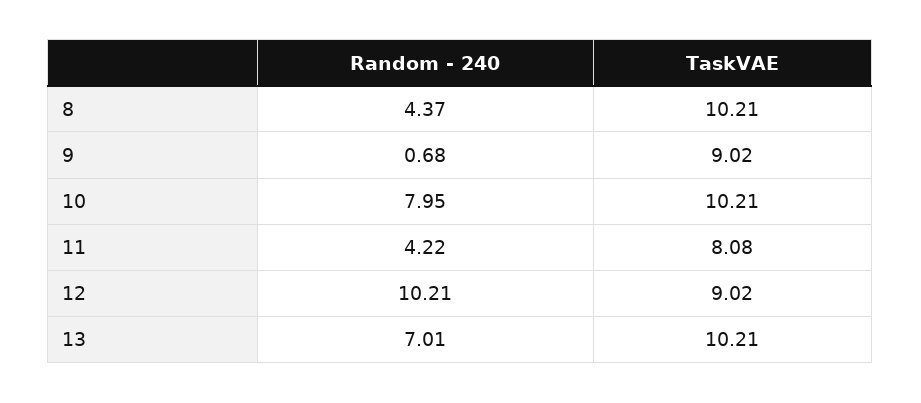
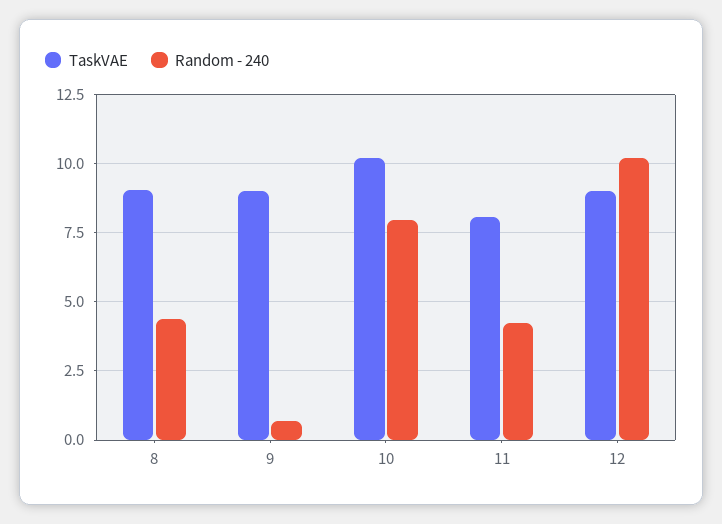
TaskVAE, 8: 10.21 -> 9
Random - 240, 13: 7.01 -> none
TaskVAE, 13: 10.21 -> none

